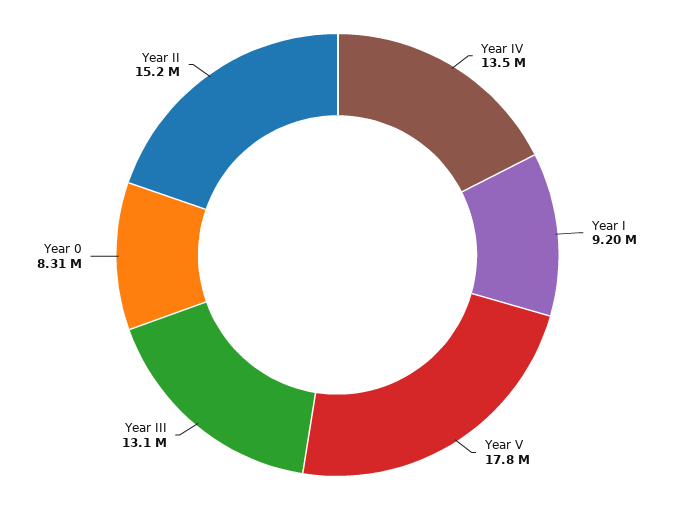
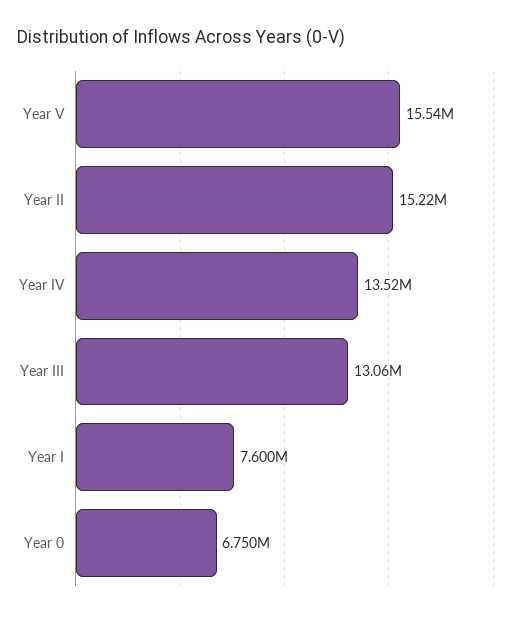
Year I: 9200000 -> 7600000
Year V: 17800000 -> 15540000
Year 0: 8310000 -> 6750000

